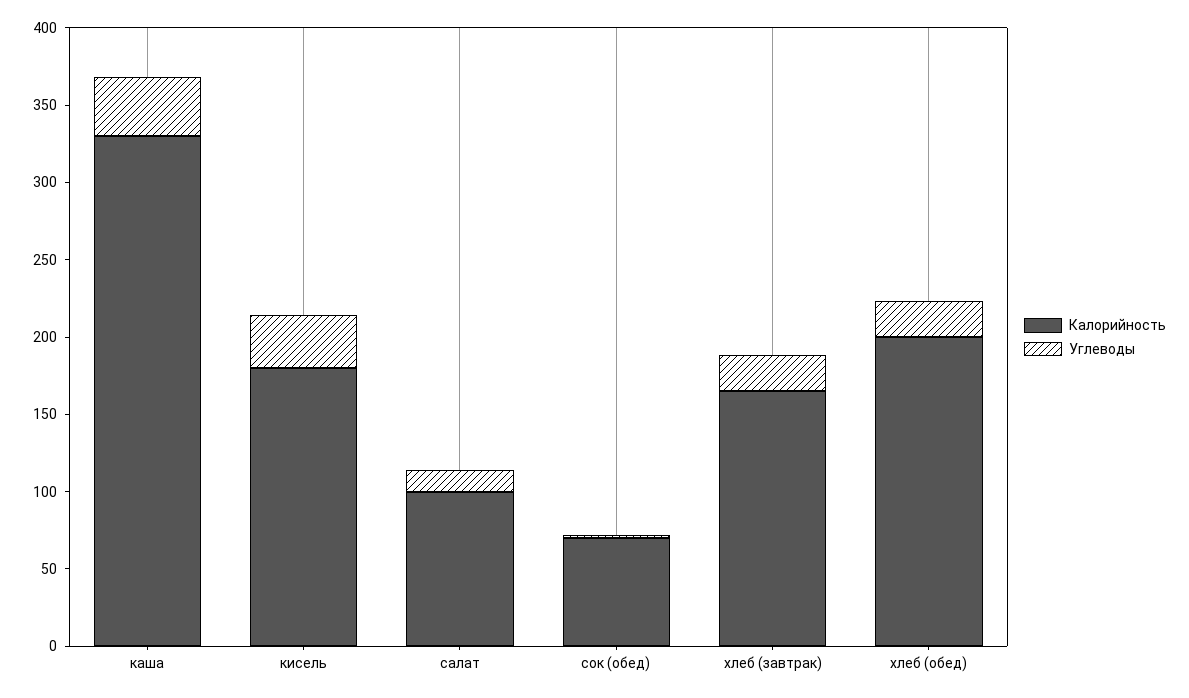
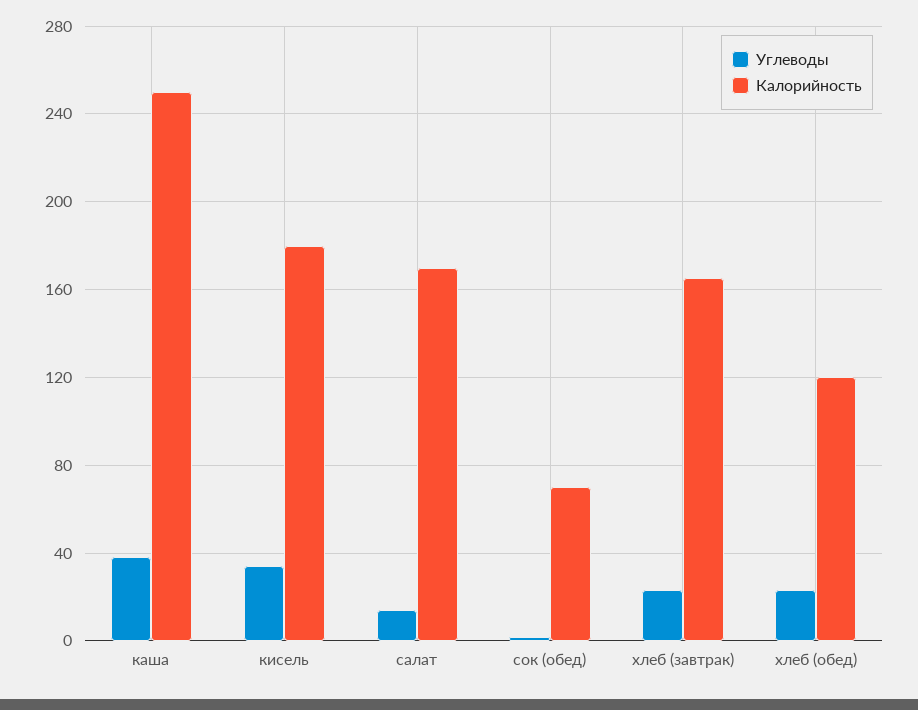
Калорийность, каша: 330 -> 250
Калорийность, салат: 100 -> 170
Калорийность, хлеб (обед): 200 -> 120

